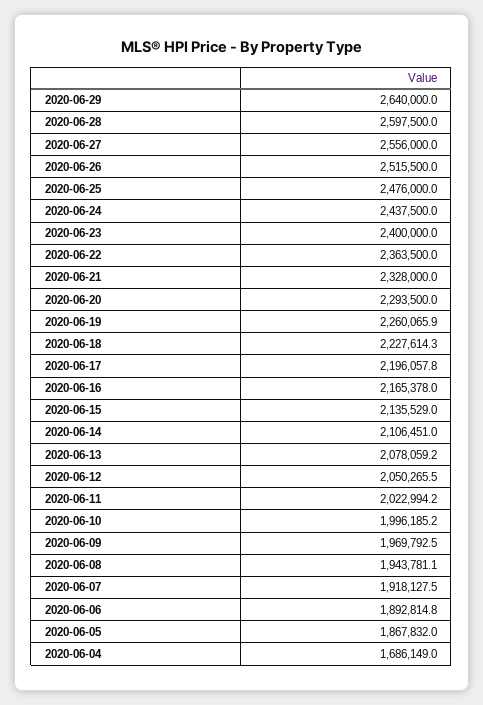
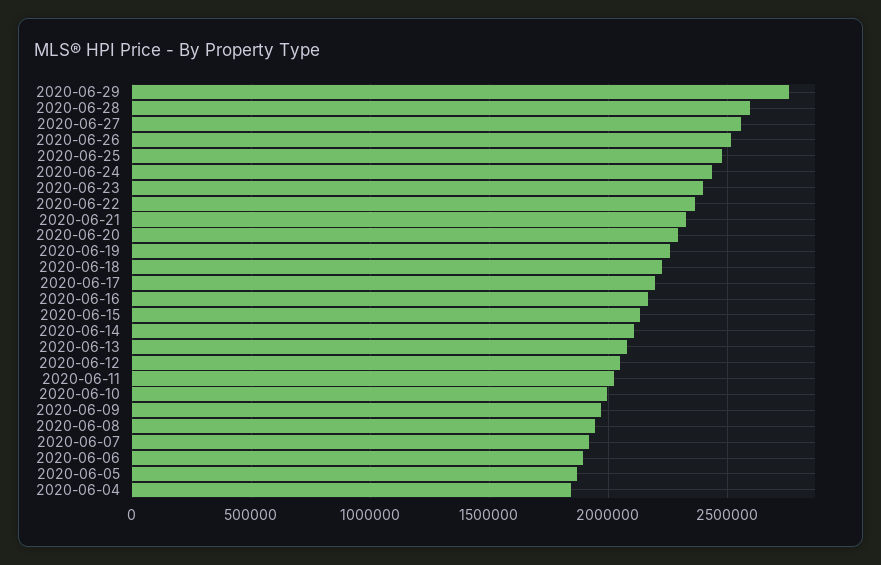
2020-06-29: 2640000 -> 2750000
2020-06-04: 1686149 -> 1850000

